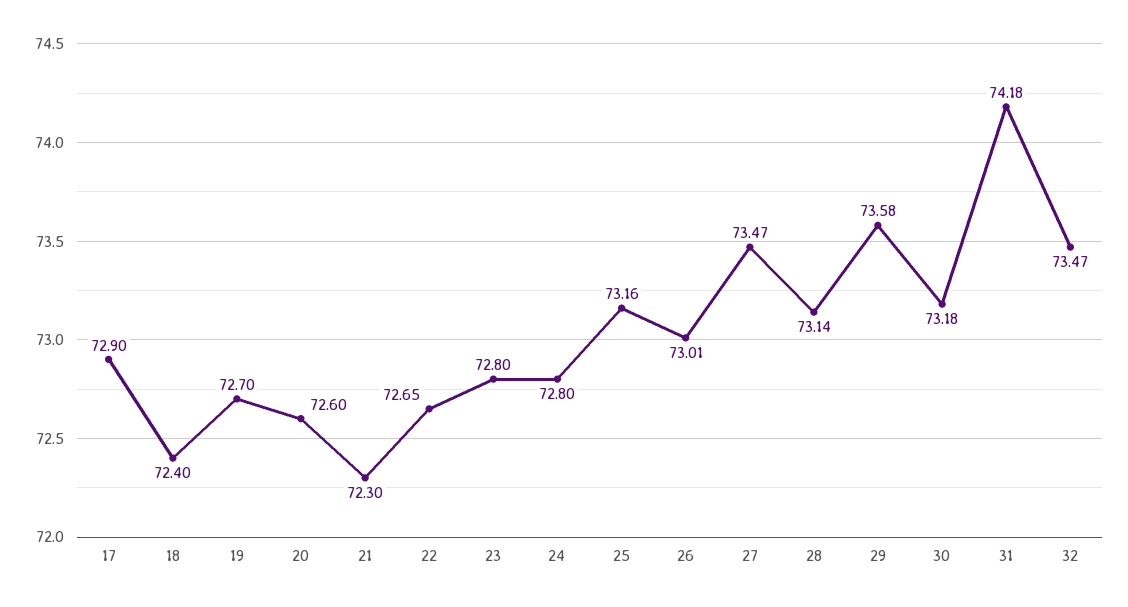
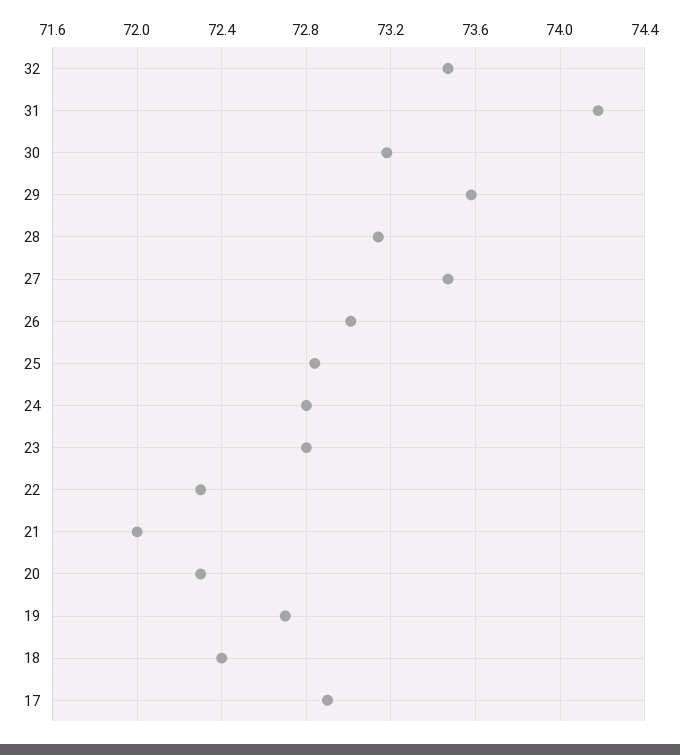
20: 72.6 -> 72.3
21: 72.3 -> 72
22: 72.65 -> 72.3
25: 73.16 -> 72.85

